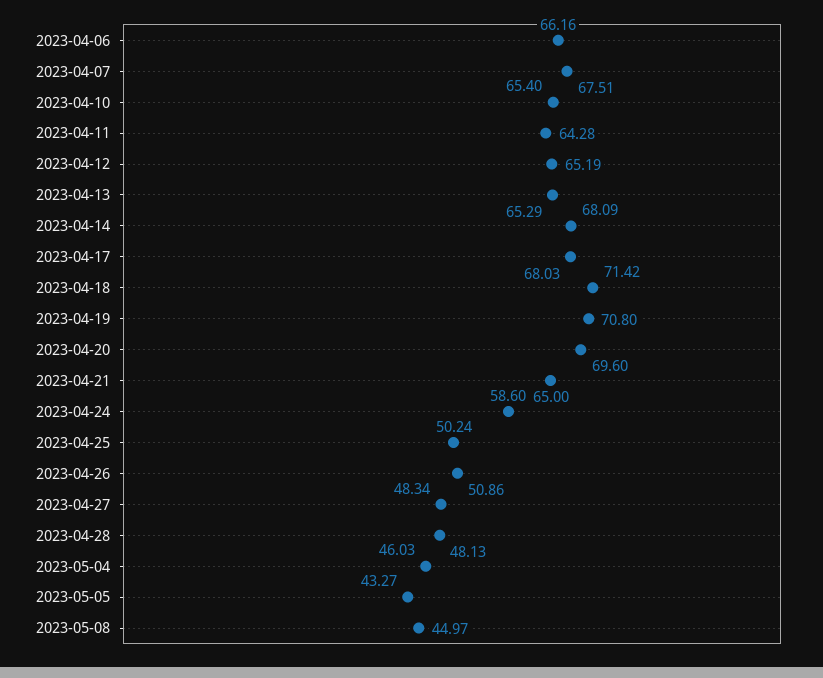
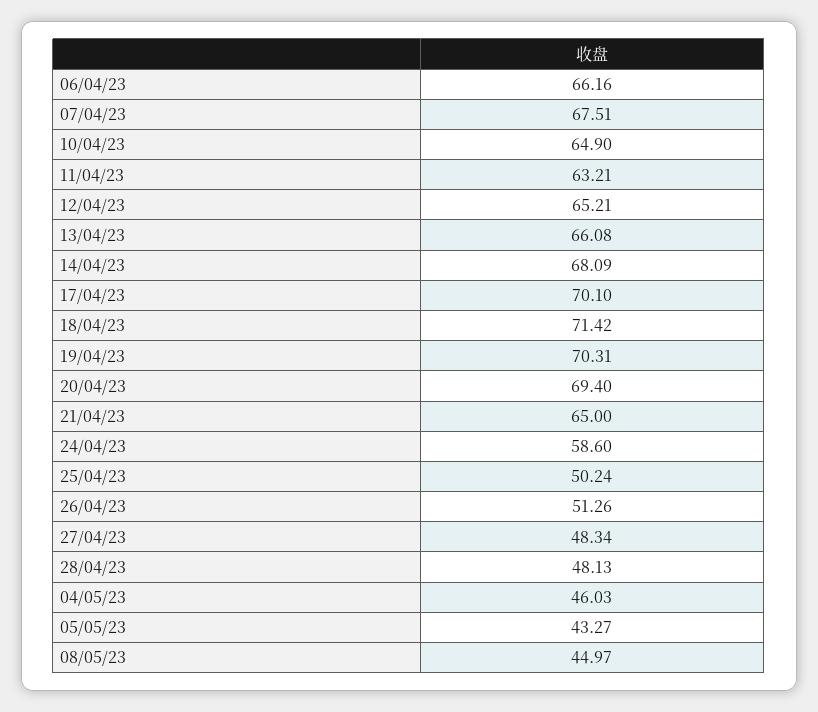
2023-04-10: 65.4 -> 64.9
2023-04-11: 64.28 -> 63.21
2023-04-12: 65.19 -> 65.21
2023-04-13: 65.29 -> 66.08
2023-04-17: 68.03 -> 70.1
2023-04-19: 70.8 -> 70.31
2023-04-20: 69.6 -> 69.4
2023-04-26: 50.86 -> 51.26

